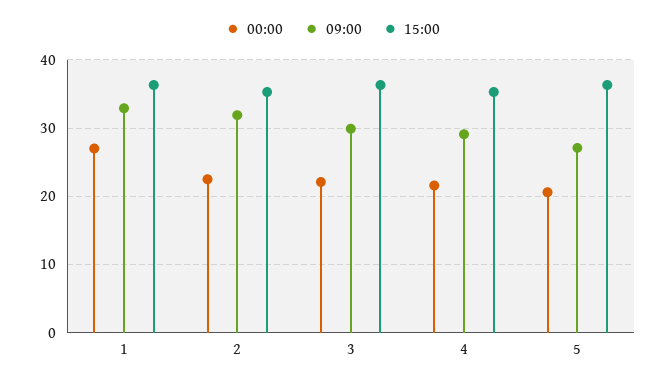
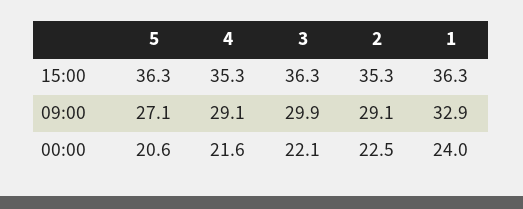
00:00, 1: 27 -> 24
09:00, 2: 32 -> 29.1

